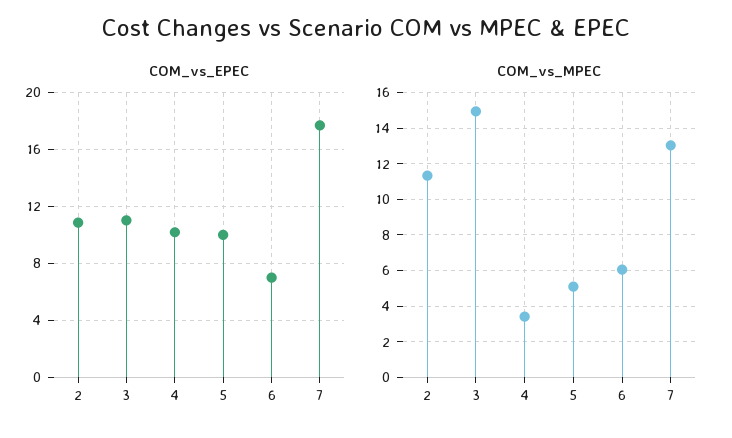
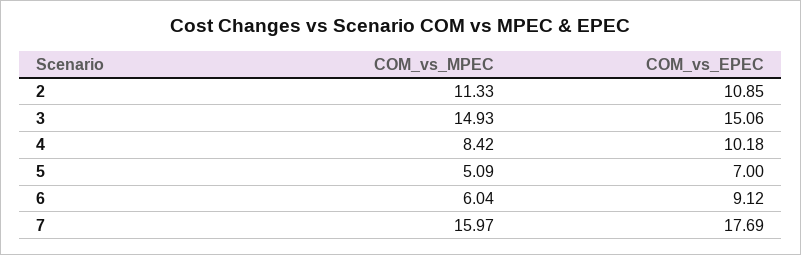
COM_vs_EPEC, 3: 11 -> 15.06
COM_vs_EPEC, 5: 10 -> 7
COM_vs_EPEC, 6: 7 -> 9.12
COM_vs_MPEC, 4: 3.5 -> 8.42
COM_vs_MPEC, 7: 13 -> 15.97

